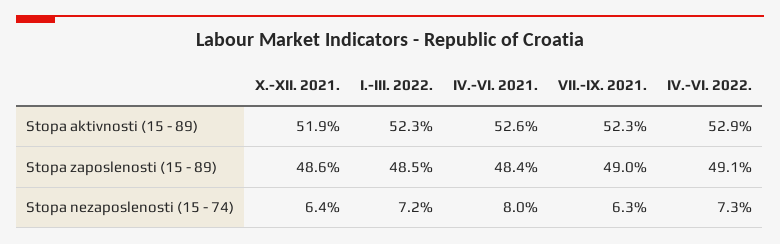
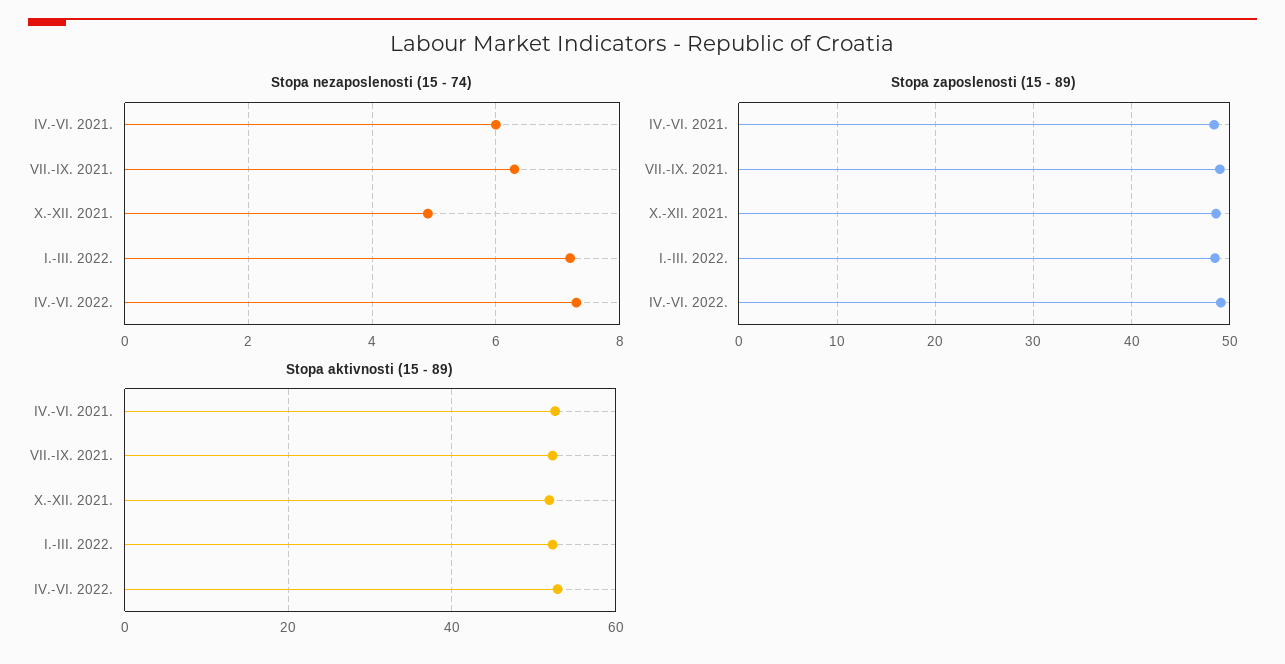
Stopa nezaposlenosti (15 - 74), X.-XII. 2021.: 6.4 -> 5
Stopa nezaposlenosti (15 - 74), IV.-VI. 2021.: 8 -> 6

